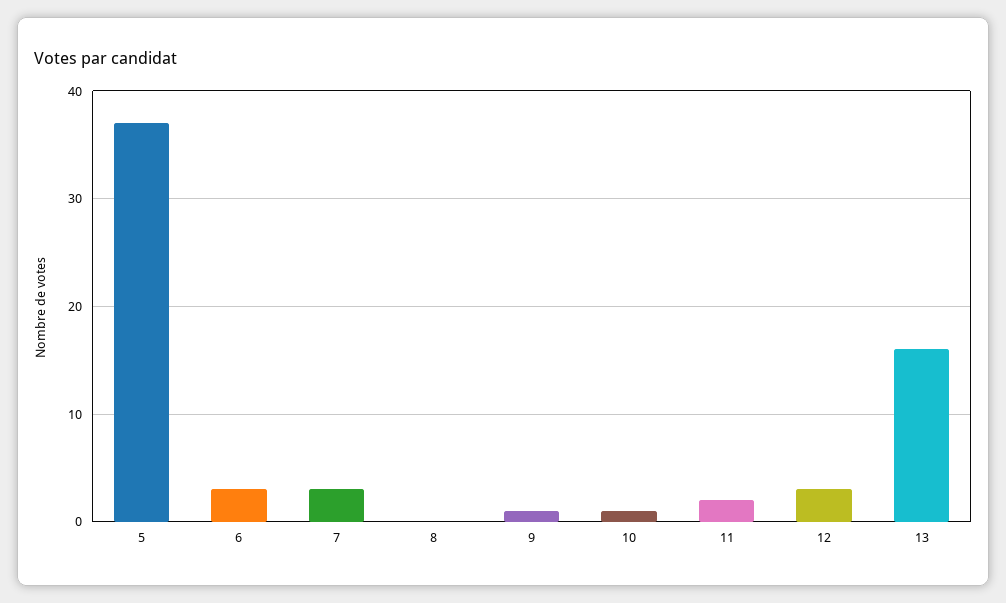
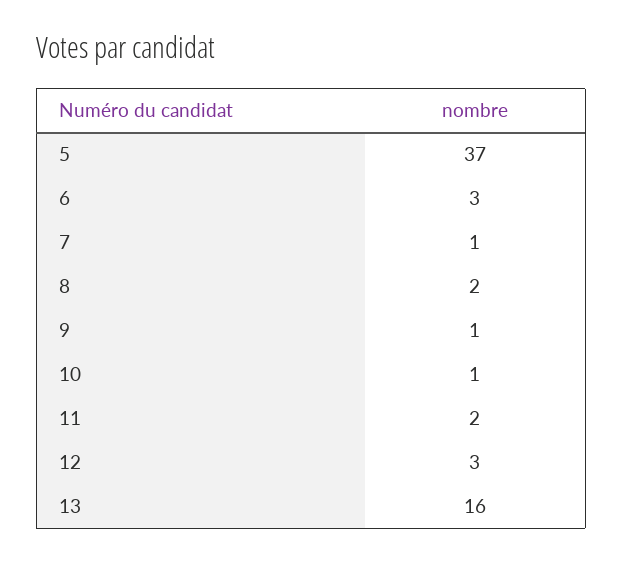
7: 3 -> 1
8: 0 -> 2

